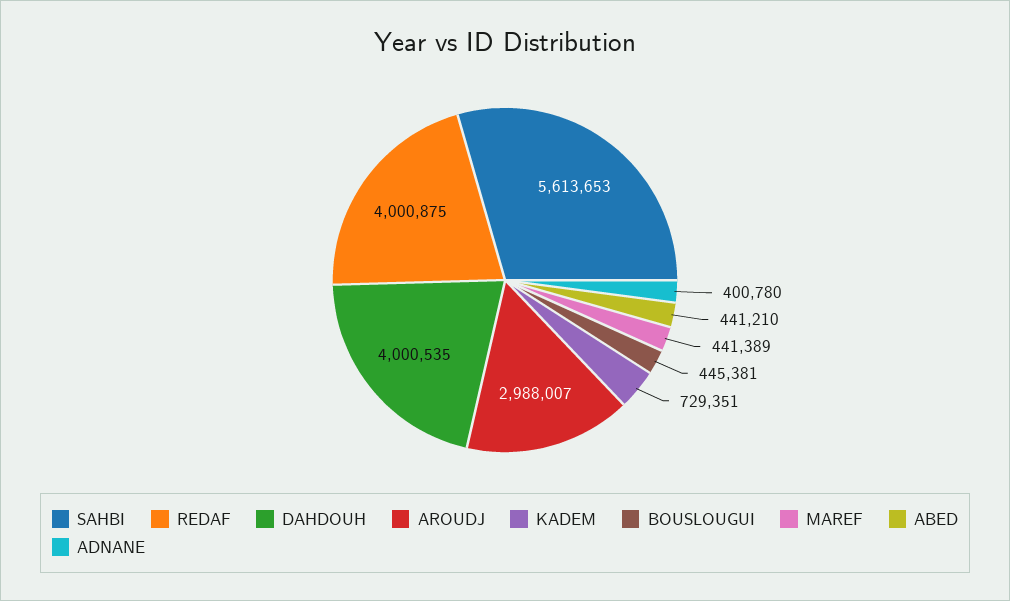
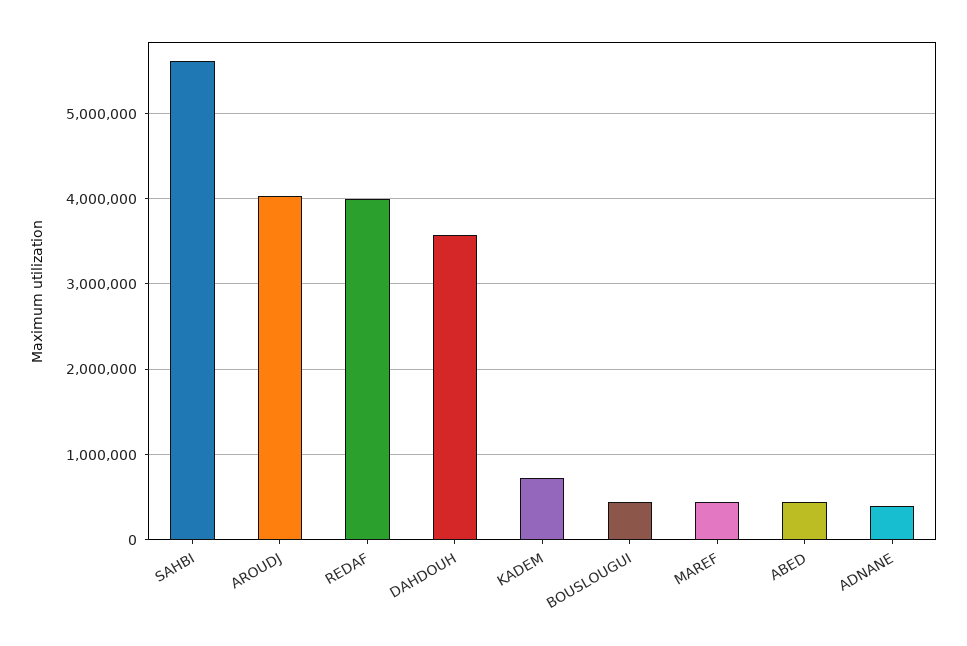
DAHDOUH: 4000535 -> 3600000
AROUDJ: 2988007 -> 4000000

